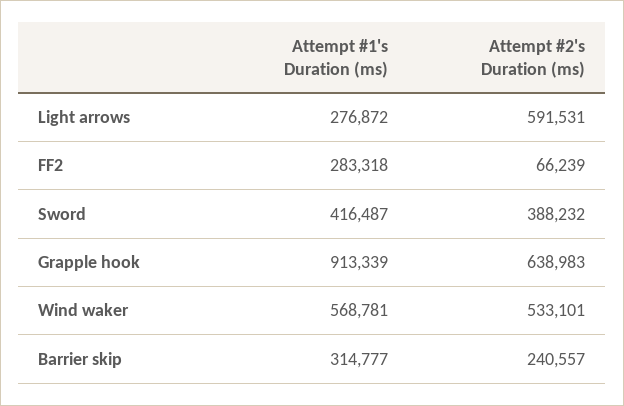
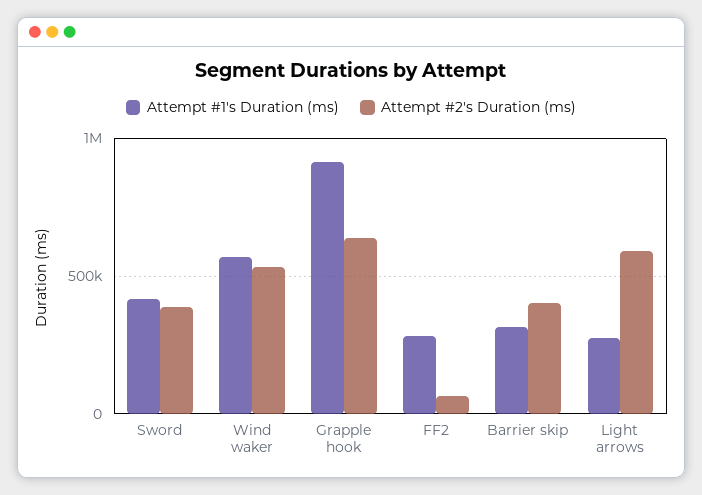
Attempt #2's Duration (ms), Barrier skip: 240557 -> 400000

